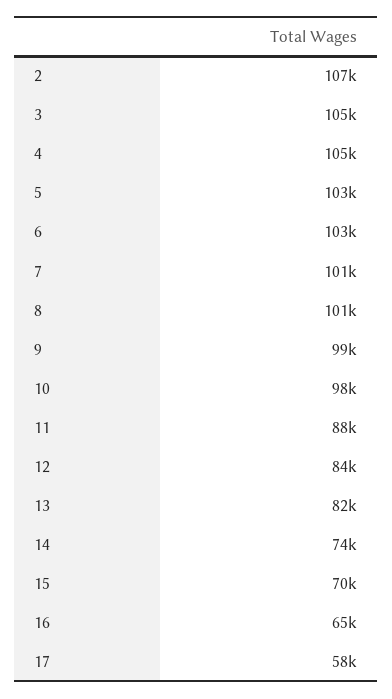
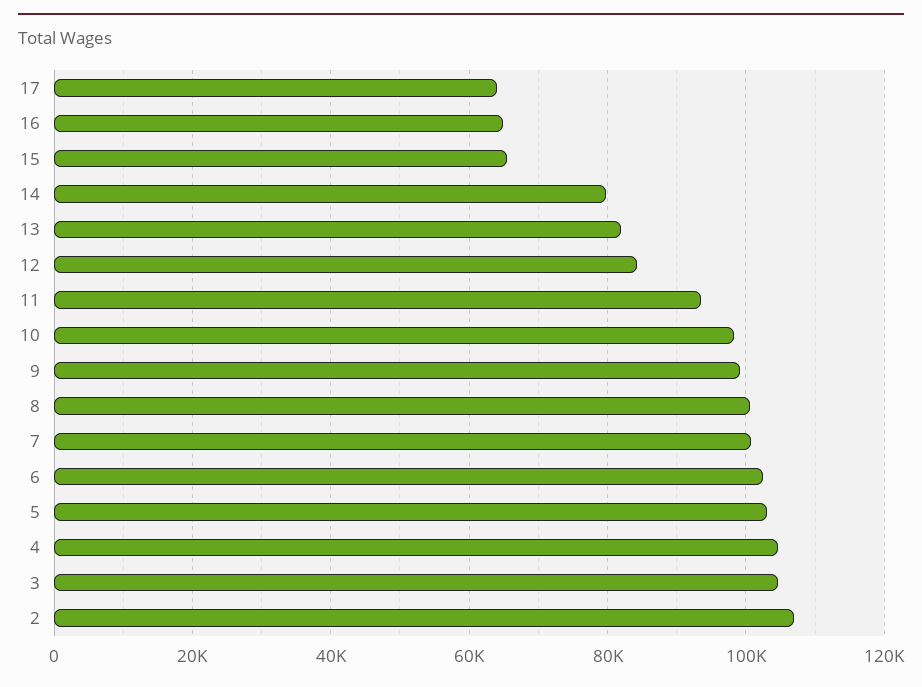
11: 88000 -> 94000
14: 74000 -> 80000
15: 70000 -> 66000
17: 58000 -> 64000

